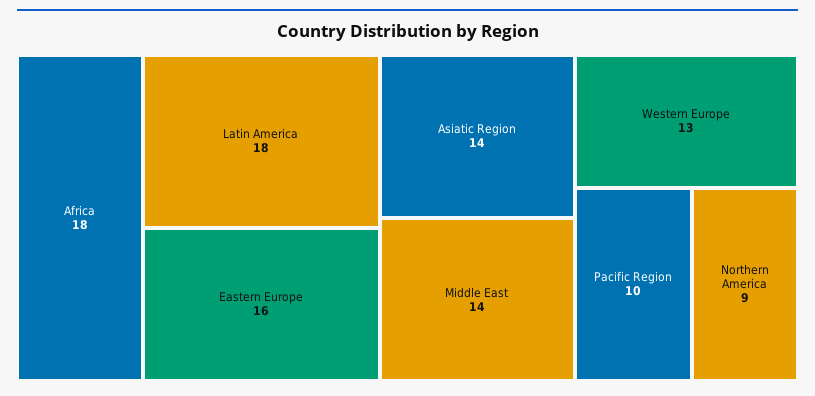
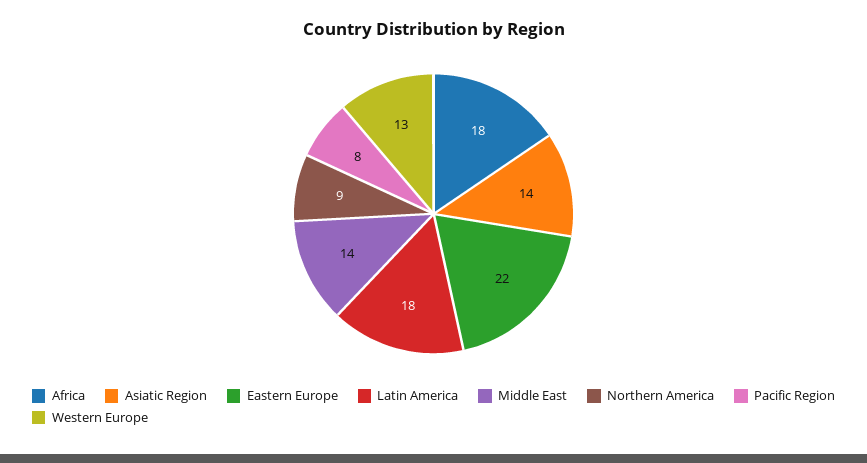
Eastern Europe: 16 -> 22
Pacific Region: 10 -> 8

